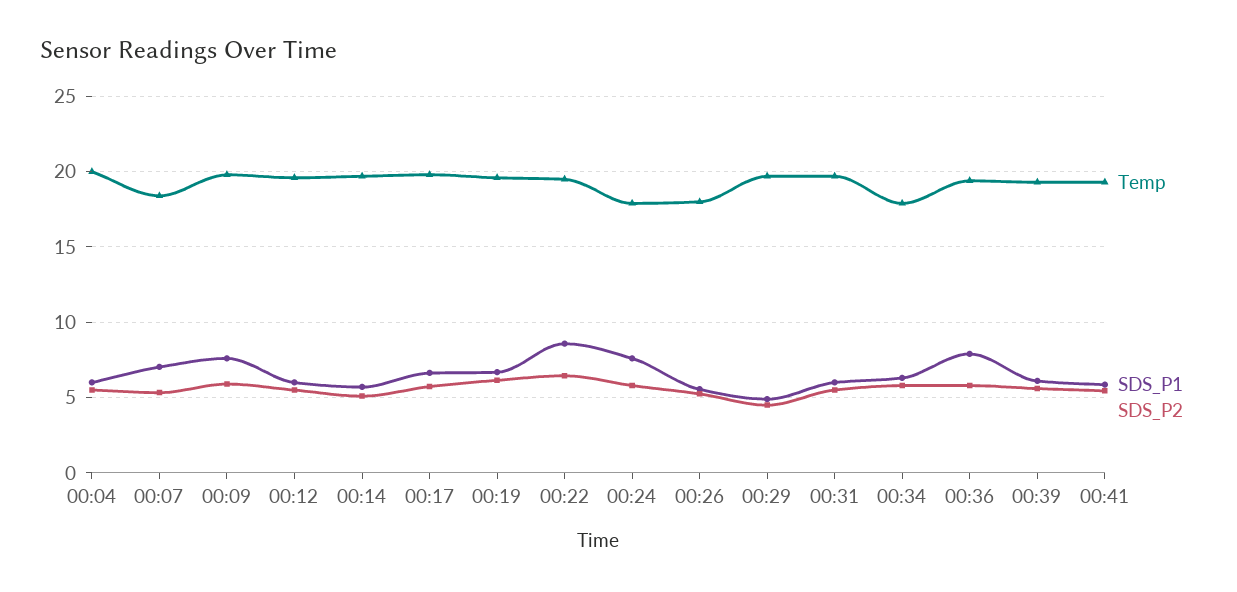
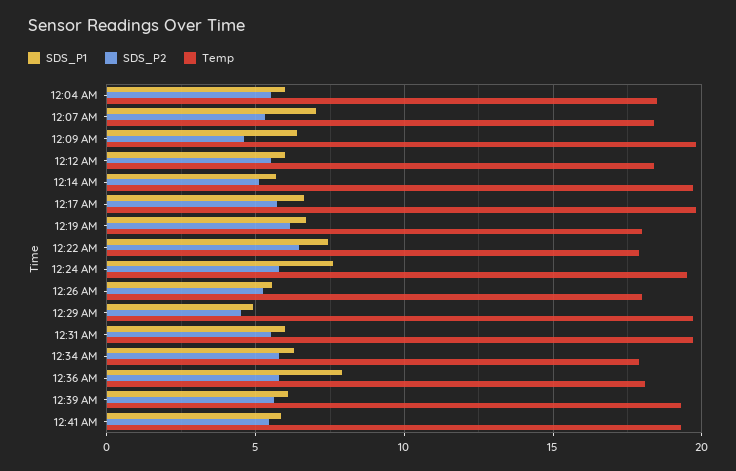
Temp, 00:04: 20 -> 18.5
SDS_P1, 00:09: 7.5 -> 6.5
SDS_P2, 00:09: 6 -> 4.5
Temp, 00:12: 19.5 -> 18.5
Temp, 00:19: 19.5 -> 18
Temp, 00:22: 19.5 -> 18
SDS_P1, 00:22: 8.5 -> 7.5
Temp, 00:24: 18 -> 19.5
Temp, 00:36: 19.5 -> 18

